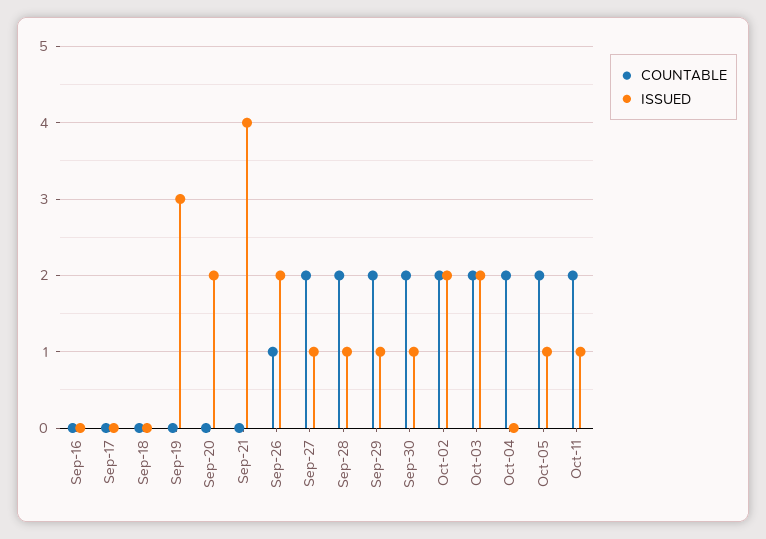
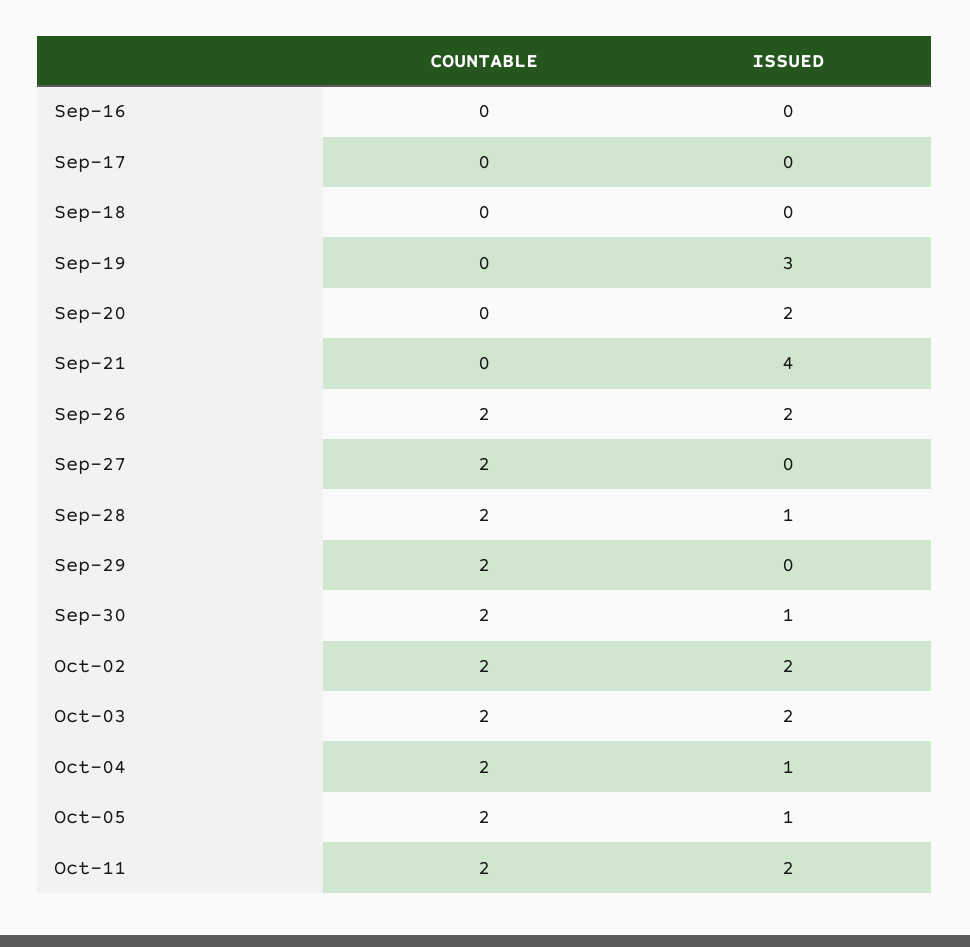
COUNTABLE, Sep-26: 1 -> 2
ISSUED, Sep-27: 1 -> 0
ISSUED, Sep-29: 1 -> 0
ISSUED, Oct-04: 0 -> 1
ISSUED, Oct-11: 1 -> 2

